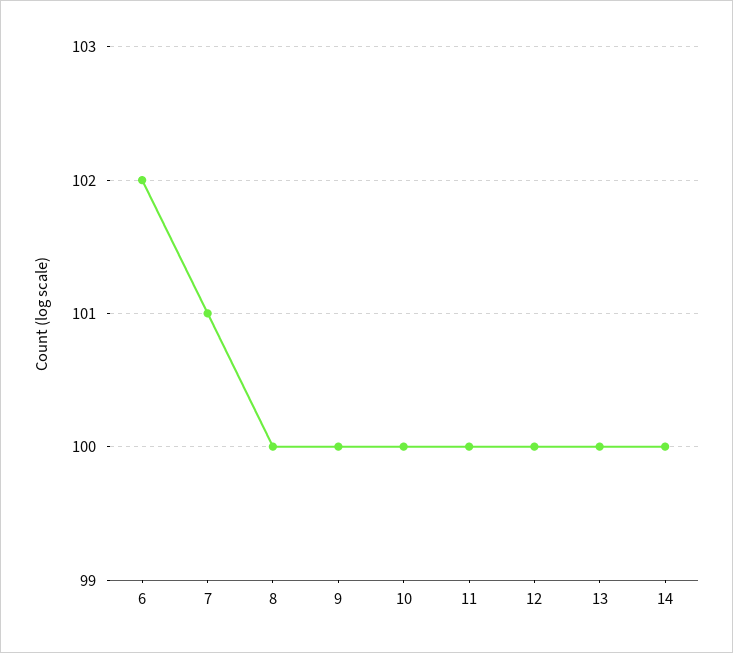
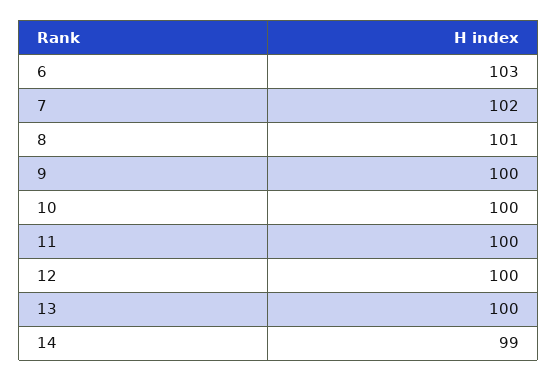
6: 102 -> 103
7: 101 -> 102
8: 100 -> 101
14: 100 -> 99

